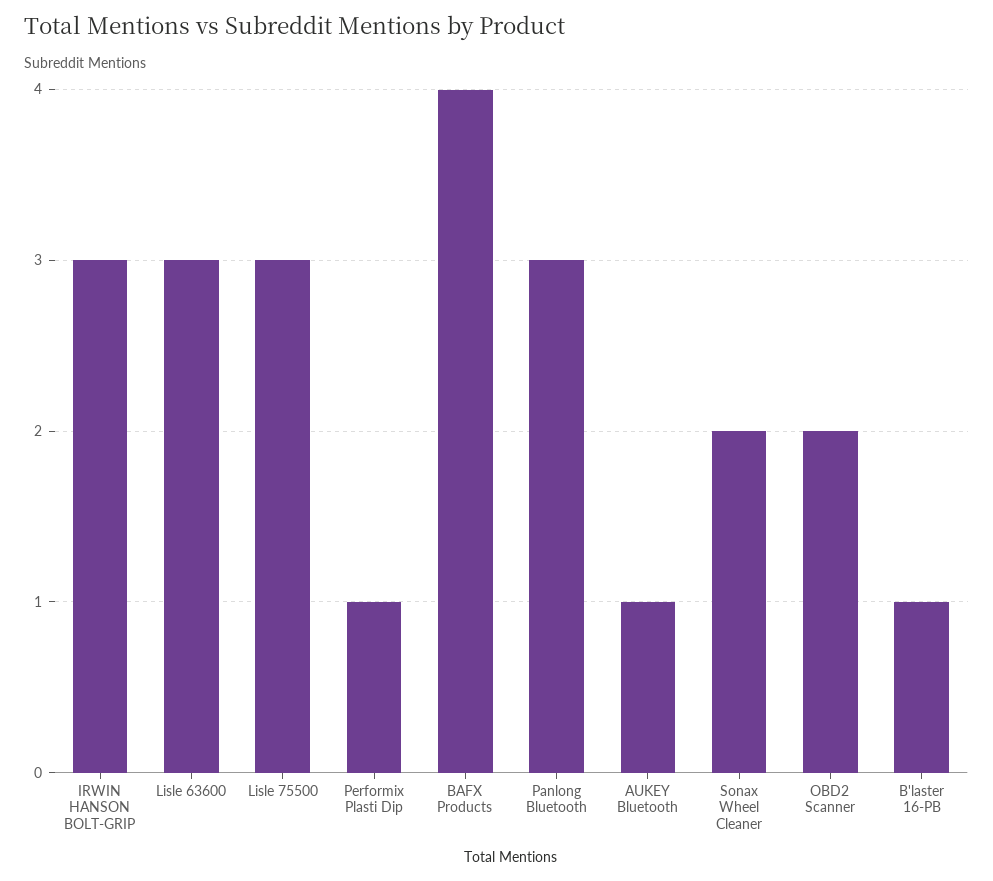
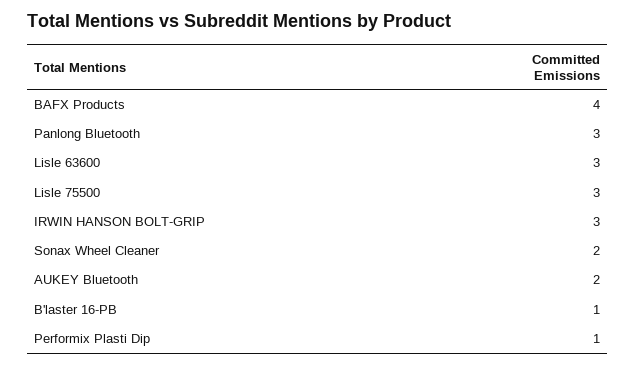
AUKEY Bluetooth: 1 -> 2
OBD2 Scanner: 2 -> none

